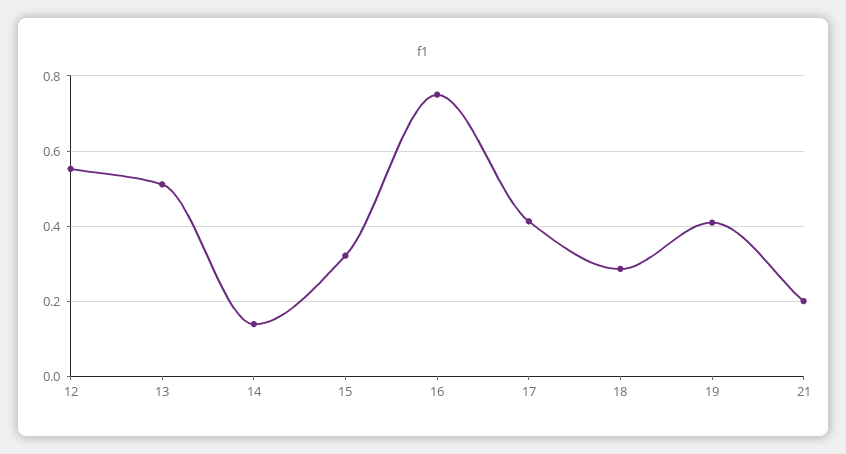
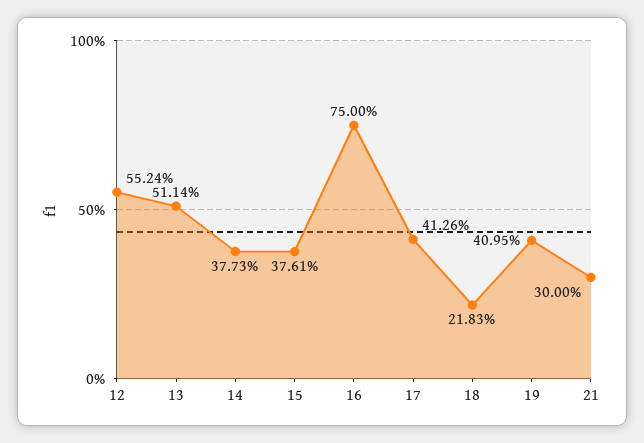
14: 0.14 -> 0.3773
15: 0.32 -> 0.3761
18: 0.28 -> 0.2183
21: 0.2 -> 0.3

